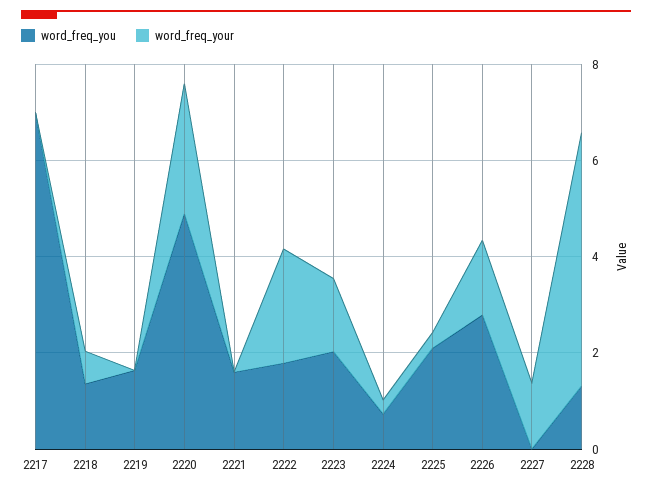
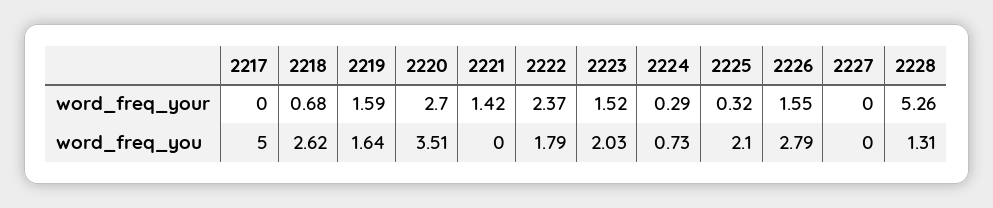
word_freq_you, 2217: 7 -> 5
word_freq_you, 2218: 1.5 -> 2.62
word_freq_your, 2219: 0 -> 1.59
word_freq_you, 2220: 5 -> 3.51
word_freq_you, 2221: 1.5 -> 0
word_freq_your, 2221: 0 -> 1.42
word_freq_your, 2227: 1.5 -> 0

